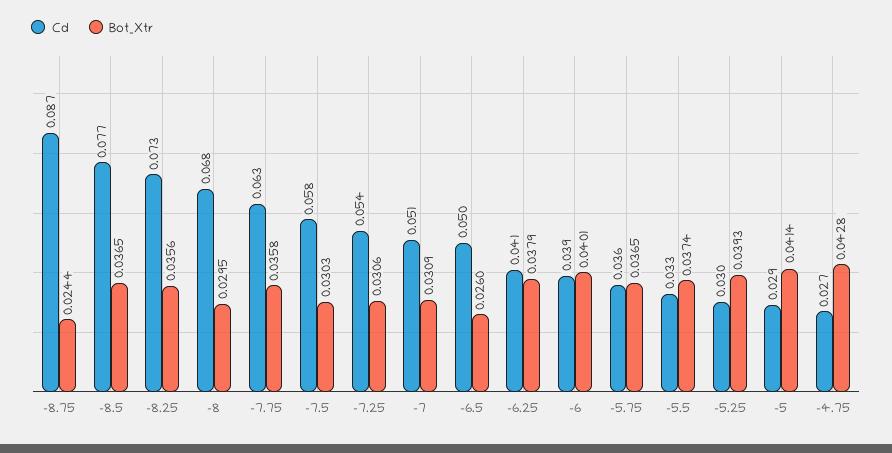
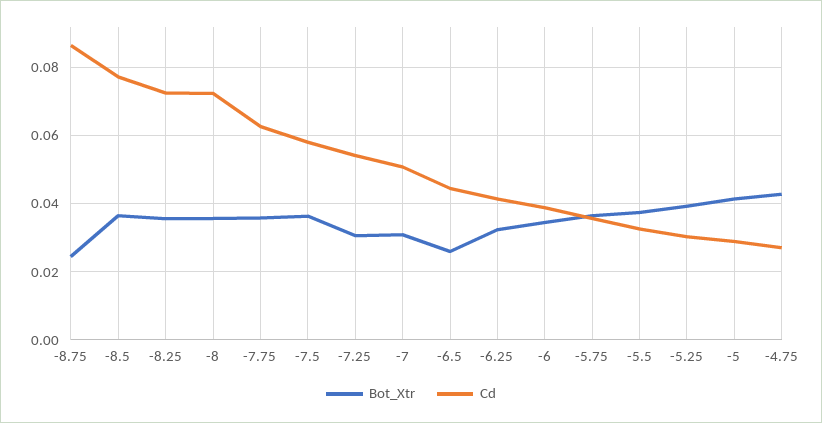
Cd, -8: 0.068 -> 0.072
Bot_Xtr, -8: 0.0295 -> 0.036
Bot_Xtr, -7.5: 0.0303 -> 0.036
Cd, -6.5: 0.05 -> 0.044
Bot_Xtr, -6.25: 0.0379 -> 0.032
Bot_Xtr, -6: 0.0401 -> 0.034

